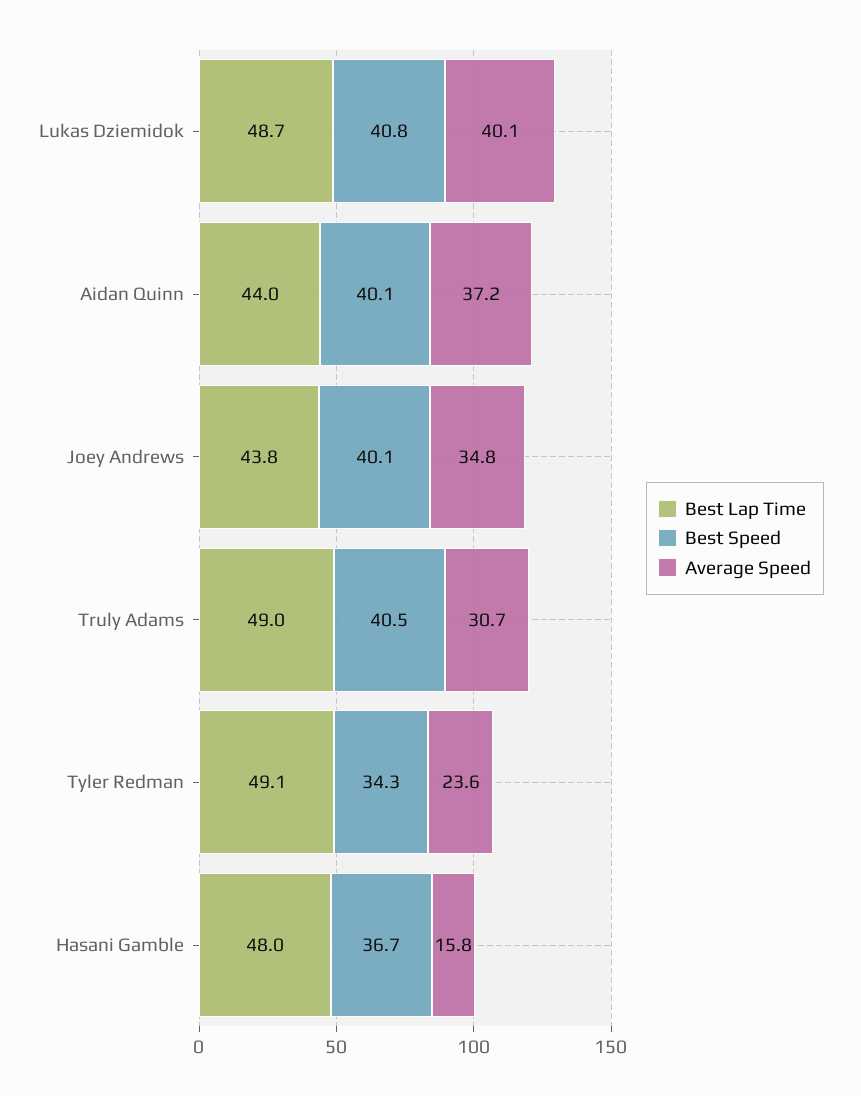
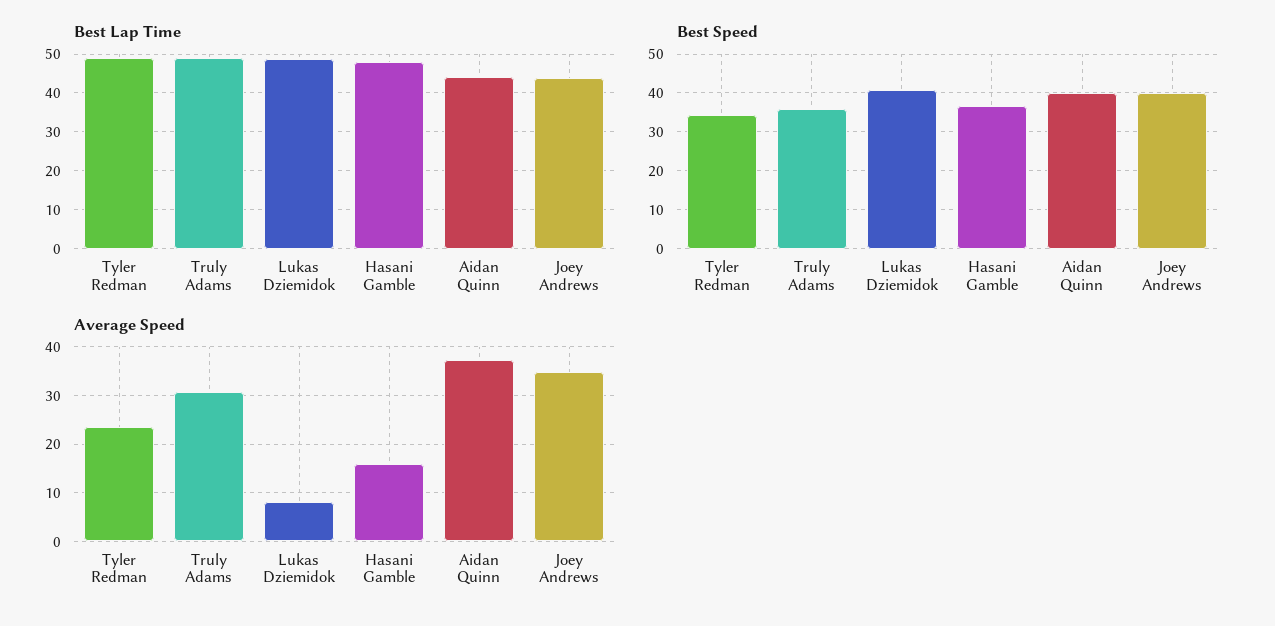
Average Speed, Lukas Dziemidok: 40.1 -> 8
Best Speed, Truly Adams: 40.5 -> 36

